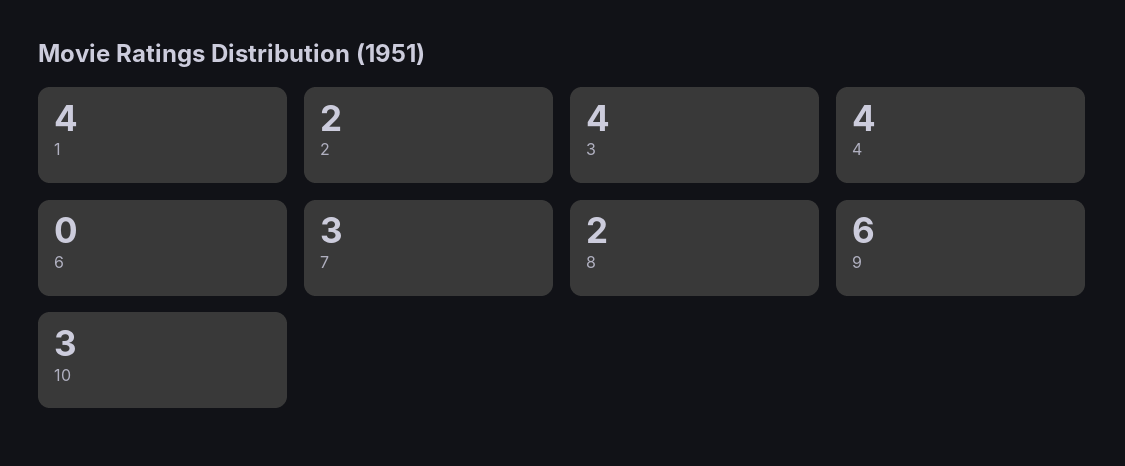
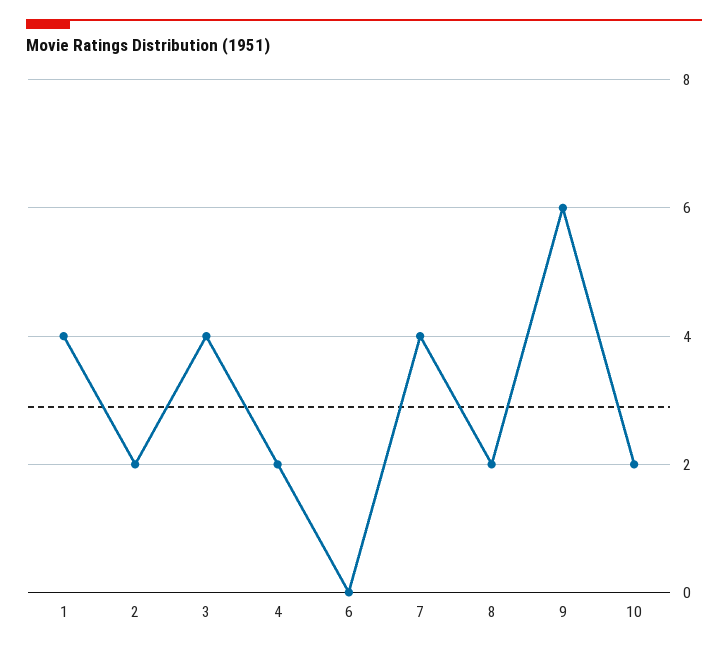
4: 4 -> 2
7: 3 -> 4
10: 3 -> 2

